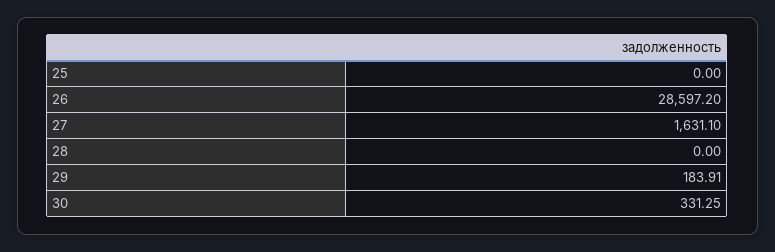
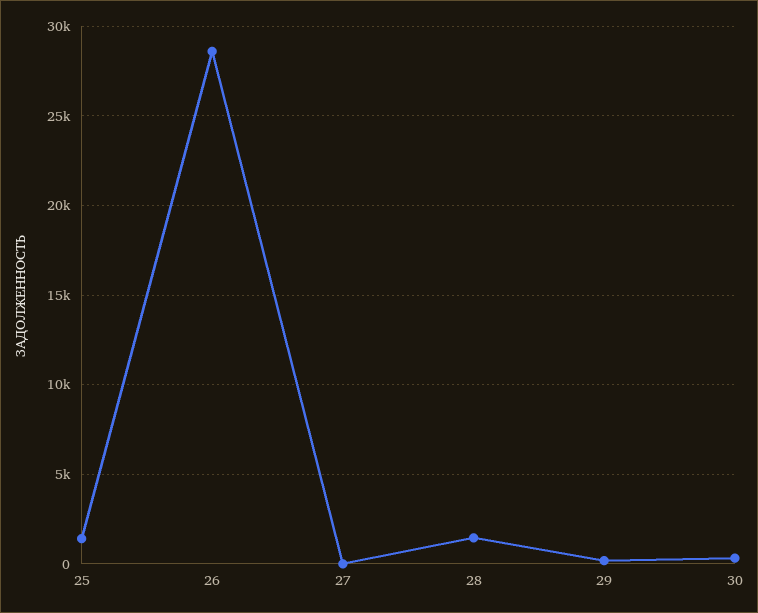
25: 0 -> 1500
27: 1631.1 -> 0
28: 0 -> 1500

